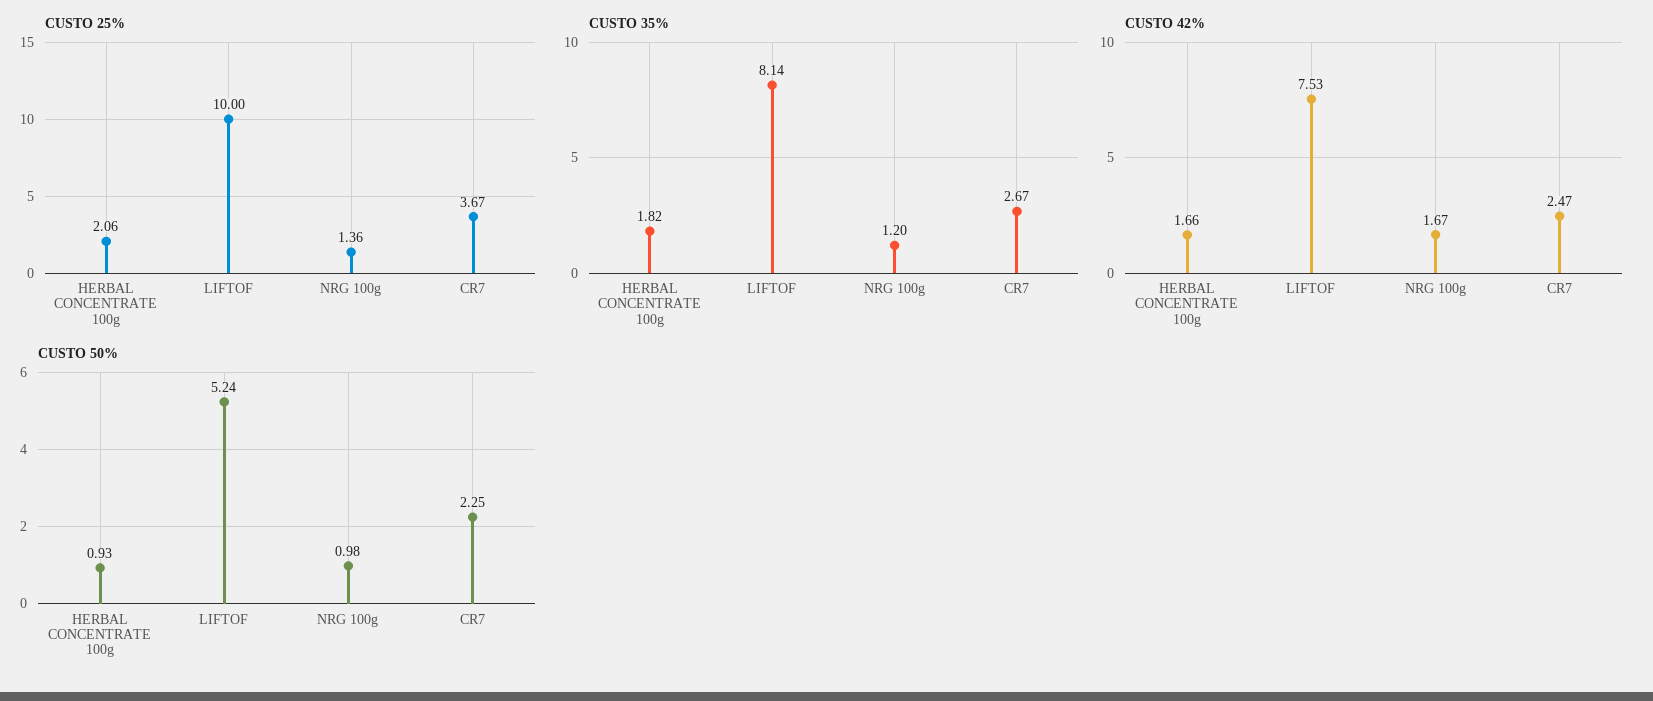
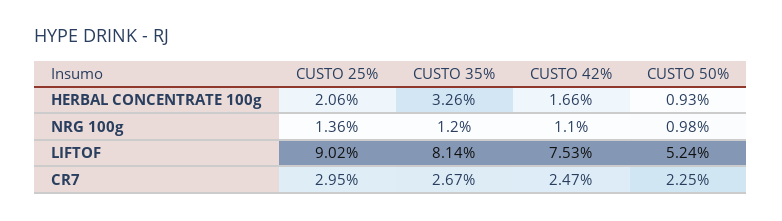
CUSTO 25%, LIFTOF: 10 -> 9.02
CUSTO 25%, CR7: 3.67 -> 2.95
CUSTO 35%, HERBAL CONCENTRATE 100g: 1.82 -> 3.26
CUSTO 42%, NRG 100g: 1.67 -> 1.1

